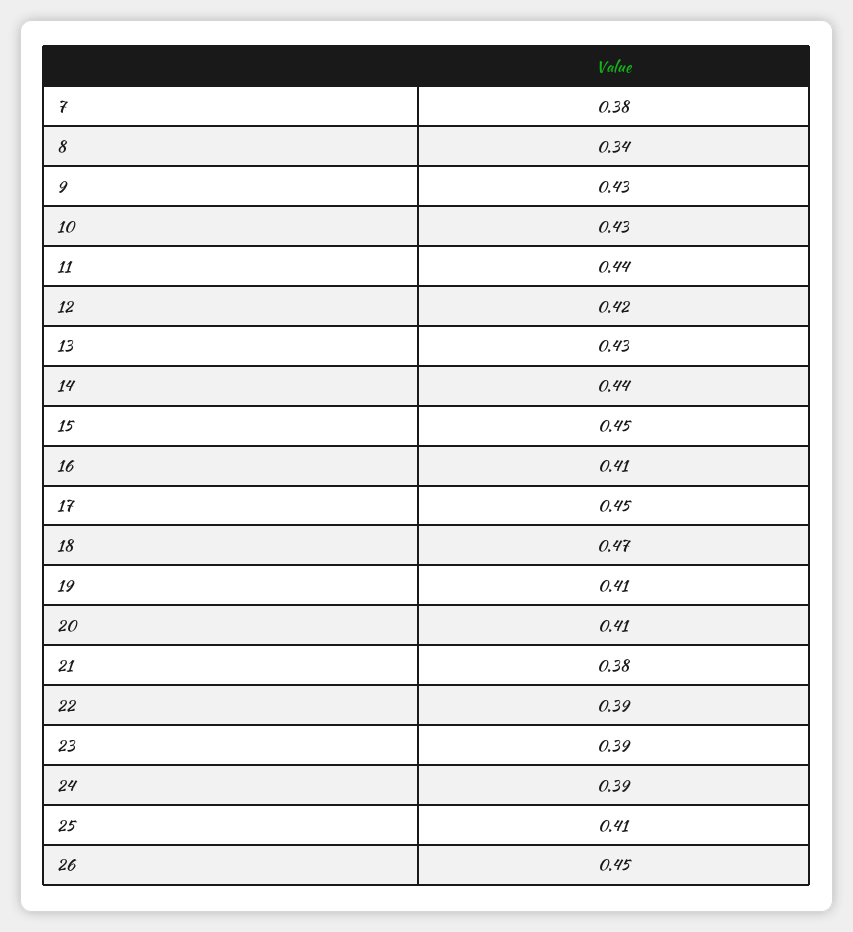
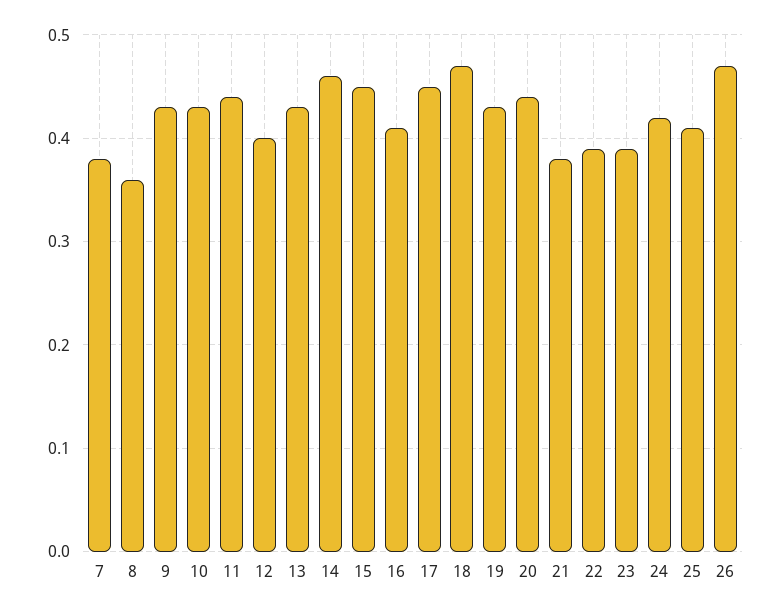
8: 0.34 -> 0.36
12: 0.42 -> 0.4
14: 0.44 -> 0.46
19: 0.41 -> 0.43
20: 0.41 -> 0.44
24: 0.39 -> 0.42
26: 0.45 -> 0.47

